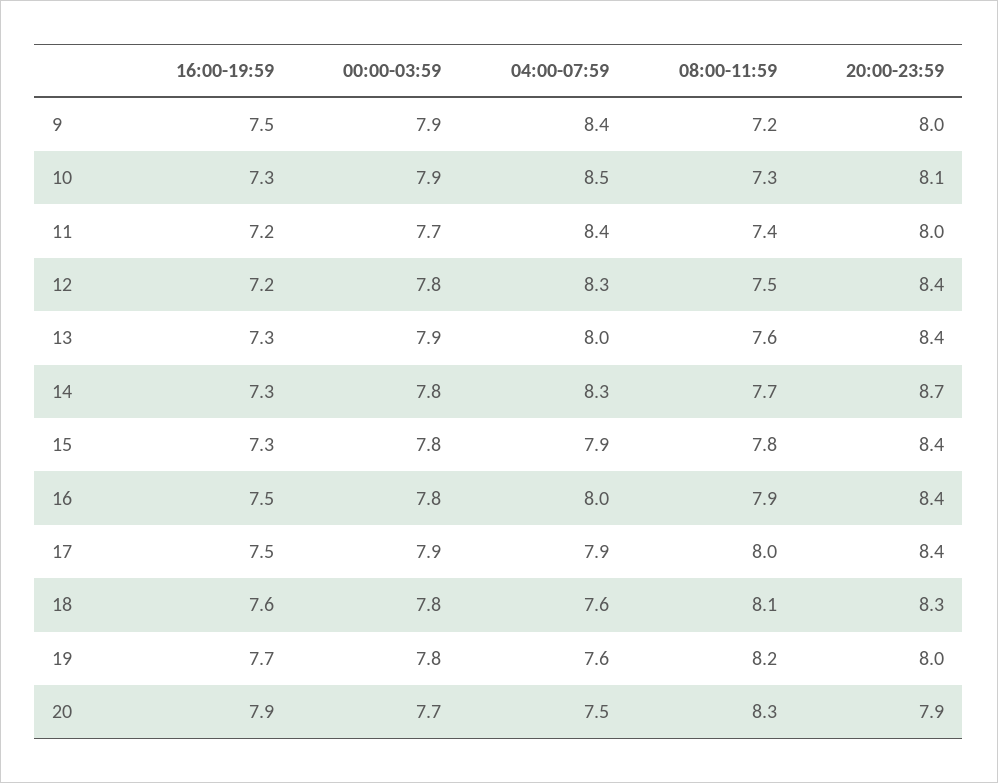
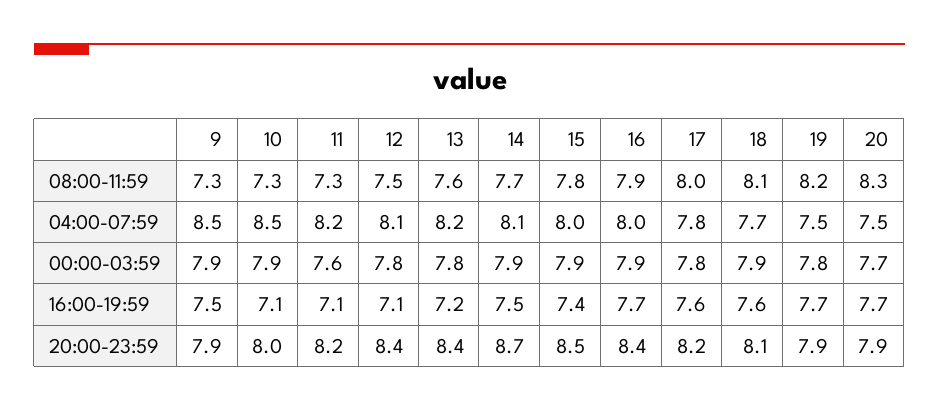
04:00-07:59, 9: 8.4 -> 8.5
08:00-11:59, 9: 7.2 -> 7.3
20:00-23:59, 9: 8 -> 7.9
16:00-19:59, 10: 7.3 -> 7.1
20:00-23:59, 10: 8.1 -> 8
16:00-19:59, 11: 7.2 -> 7.1
00:00-03:59, 11: 7.7 -> 7.6
04:00-07:59, 11: 8.4 -> 8.2
08:00-11:59, 11: 7.4 -> 7.3
20:00-23:59, 11: 8 -> 8.2
16:00-19:59, 12: 7.2 -> 7.1
04:00-07:59, 12: 8.3 -> 8.1
16:00-19:59, 13: 7.3 -> 7.2
00:00-03:59, 13: 7.9 -> 7.8
04:00-07:59, 13: 8 -> 8.2
16:00-19:59, 14: 7.3 -> 7.5
00:00-03:59, 14: 7.8 -> 7.9
04:00-07:59, 14: 8.3 -> 8.1
16:00-19:59, 15: 7.3 -> 7.4
00:00-03:59, 15: 7.8 -> 7.9
04:00-07:59, 15: 7.9 -> 8
20:00-23:59, 15: 8.4 -> 8.5
16:00-19:59, 16: 7.5 -> 7.7
00:00-03:59, 16: 7.8 -> 7.9
16:00-19:59, 17: 7.5 -> 7.6
00:00-03:59, 17: 7.9 -> 7.8
04:00-07:59, 17: 7.9 -> 7.8
20:00-23:59, 17: 8.4 -> 8.2
00:00-03:59, 18: 7.8 -> 7.9
04:00-07:59, 18: 7.6 -> 7.7
20:00-23:59, 18: 8.3 -> 8.1
04:00-07:59, 19: 7.6 -> 7.5
20:00-23:59, 19: 8 -> 7.9
16:00-19:59, 20: 7.9 -> 7.7

